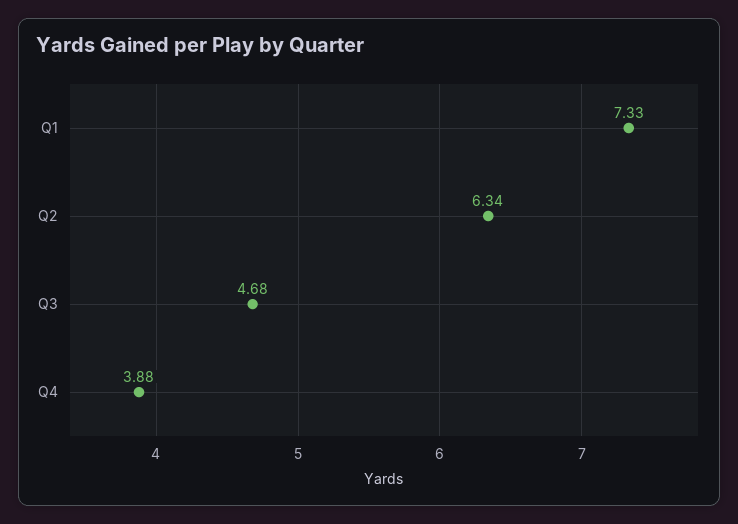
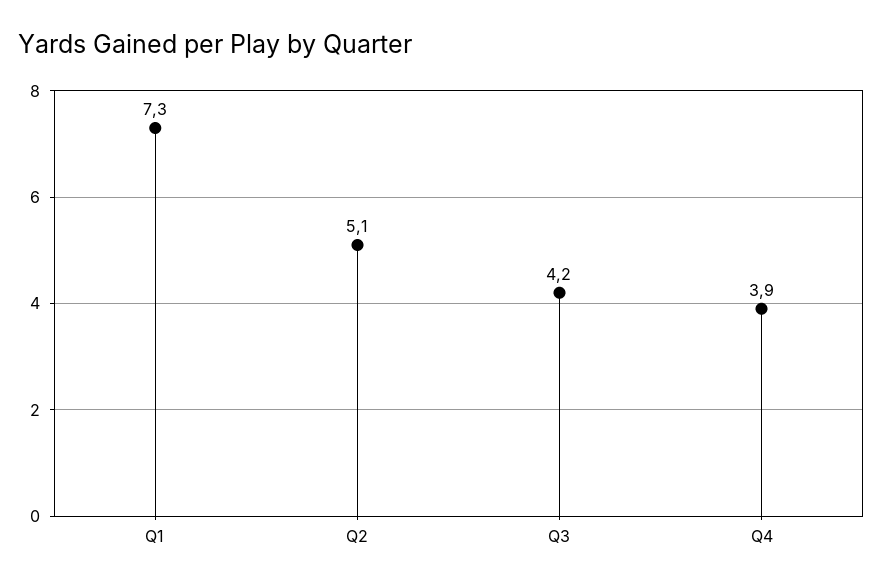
Q2: 6.34 -> 5.1
Q3: 4.68 -> 4.2

